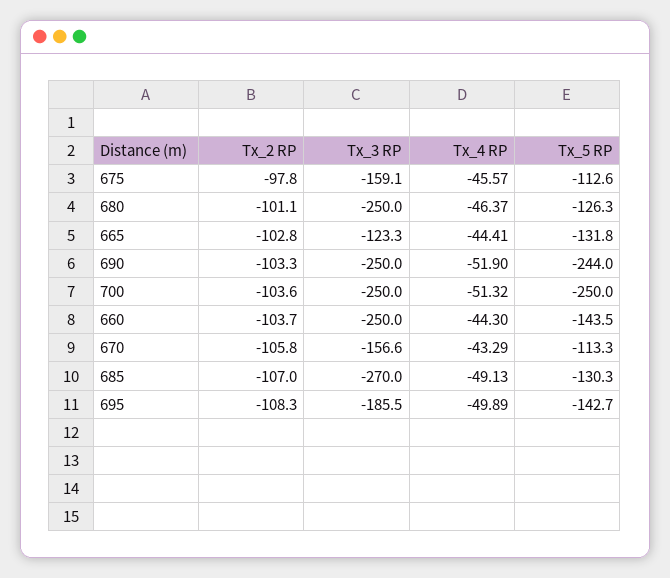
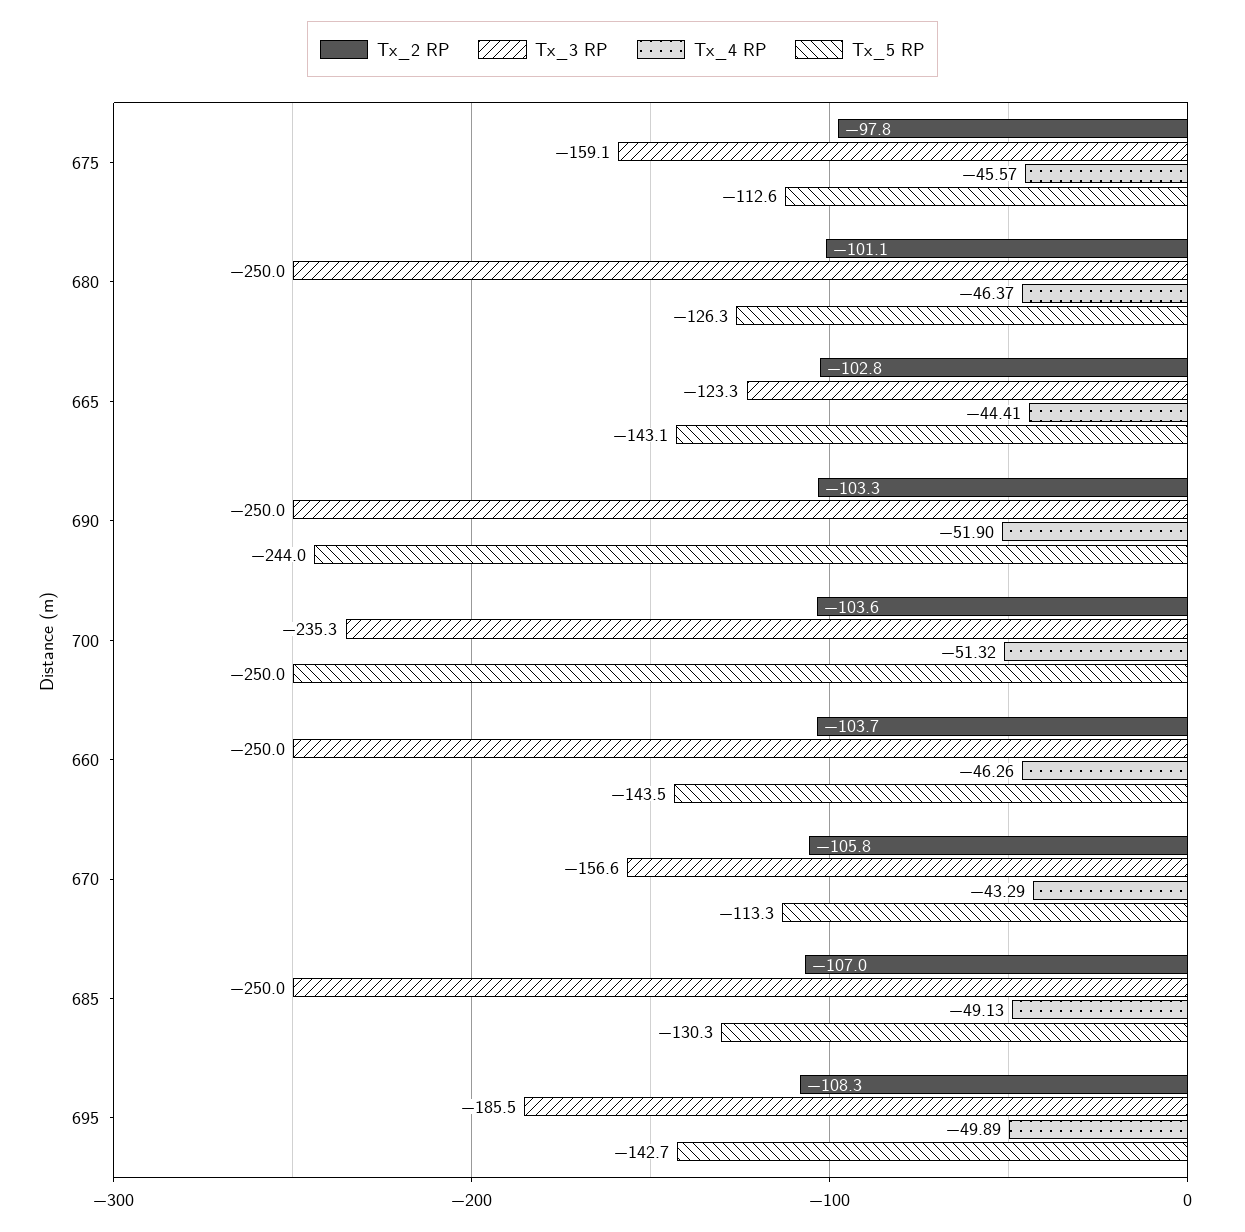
Tx_5 RP, 665: -131.8 -> -143.1
Tx_3 RP, 700: -250 -> -235.3
Tx_4 RP, 660: -44.3 -> -46.26
Tx_3 RP, 685: -270 -> -250

